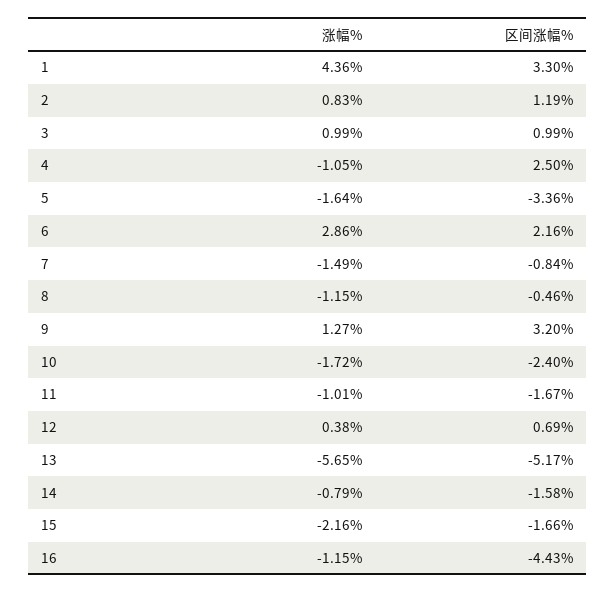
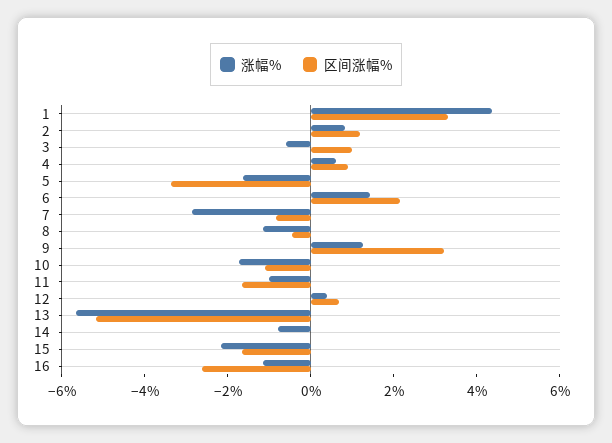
涨幅%, 3: 0.99 -> -0.5
涨幅%, 4: -1.05 -> 0.5
区间涨幅%, 4: 2.5 -> 1
涨幅%, 6: 2.86 -> 1.5
涨幅%, 7: -1.49 -> -3
区间涨幅%, 10: -2.4 -> -1
区间涨幅%, 14: -1.58 -> 0
区间涨幅%, 16: -4.43 -> -2.5

